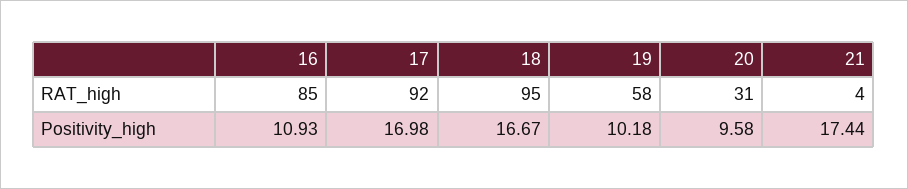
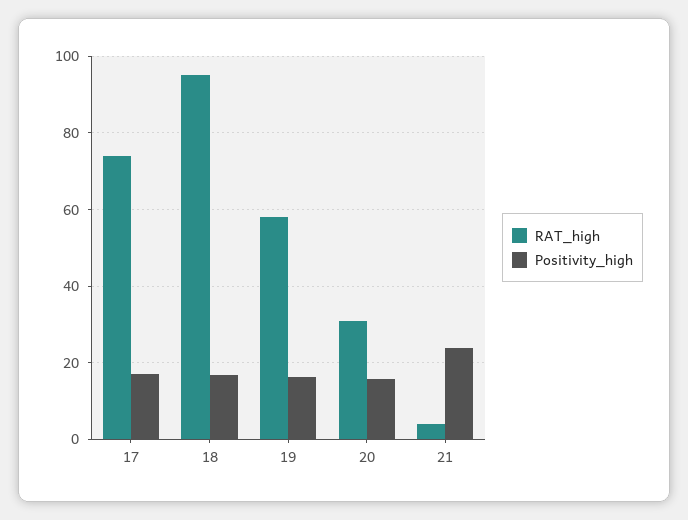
RAT_high, 16: 85 -> none
RAT_high, 17: 92 -> 74
Positivity_high, 16: 10.93 -> none
Positivity_high, 19: 10.18 -> 16
Positivity_high, 20: 9.58 -> 16
Positivity_high, 21: 17.44 -> 24

